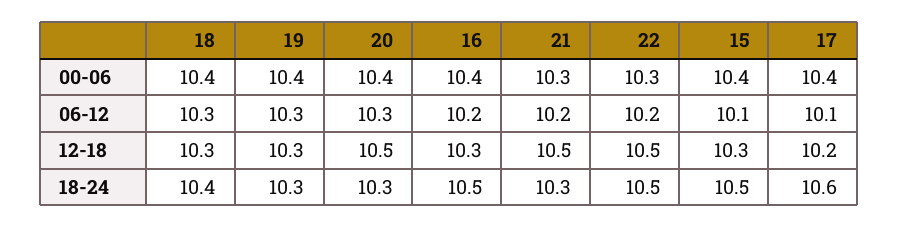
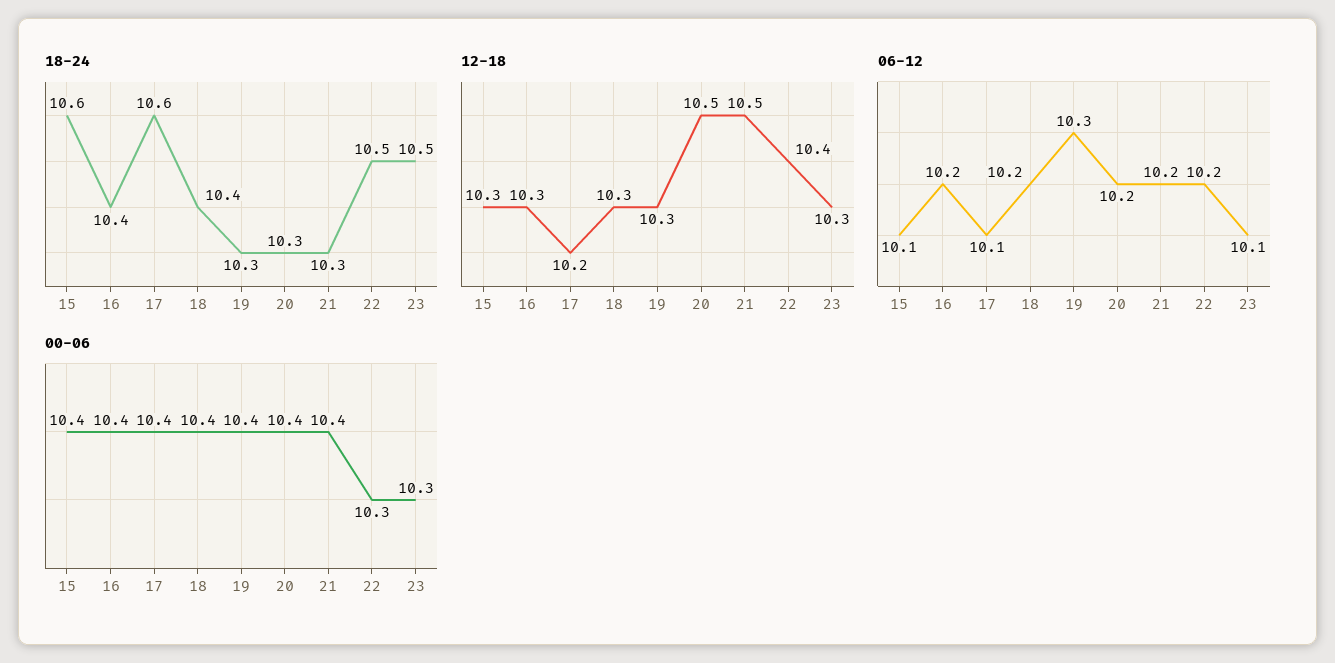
00-06, 21: 10.3 -> 10.4
06-12, 18: 10.3 -> 10.2
06-12, 20: 10.3 -> 10.2
12-18, 22: 10.5 -> 10.4
18-24, 16: 10.5 -> 10.4
18-24, 15: 10.5 -> 10.6
18-24, 23: none -> 10.5
12-18, 23: none -> 10.3
06-12, 23: none -> 10.1
00-06, 23: none -> 10.3

